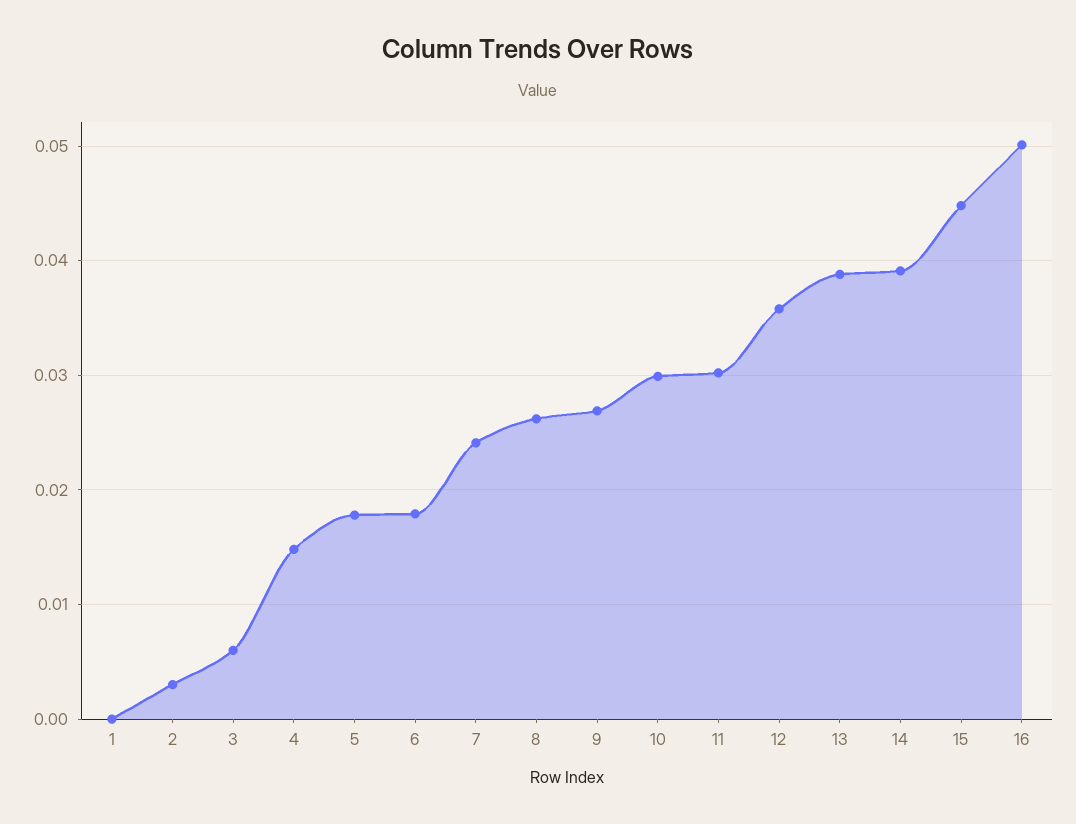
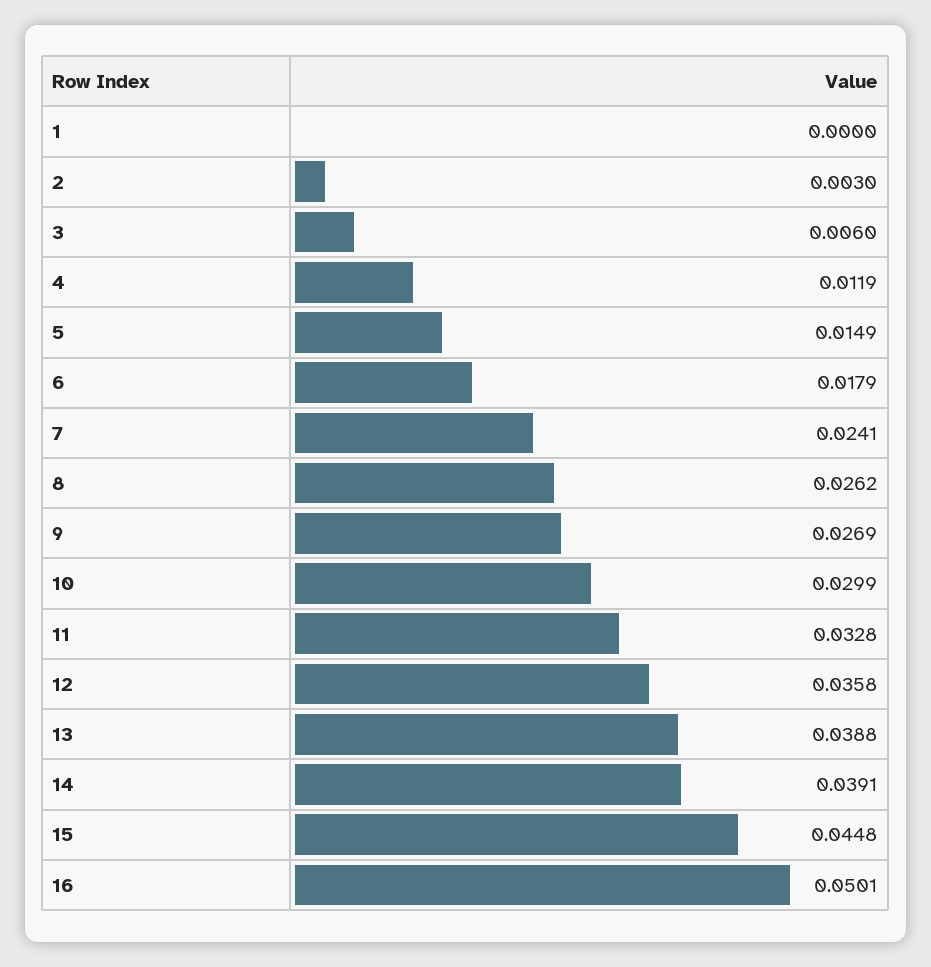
4: 0.015 -> 0.0119
5: 0.018 -> 0.0149
11: 0.03 -> 0.0328

